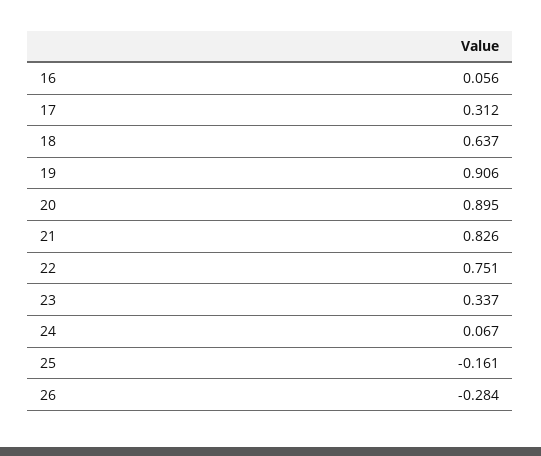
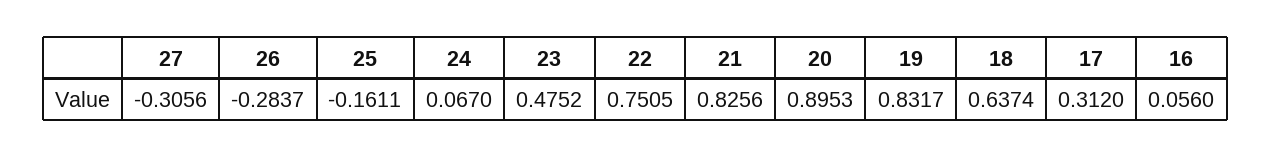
19: 0.906 -> 0.8317
23: 0.337 -> 0.4752
27: none -> -0.3056

